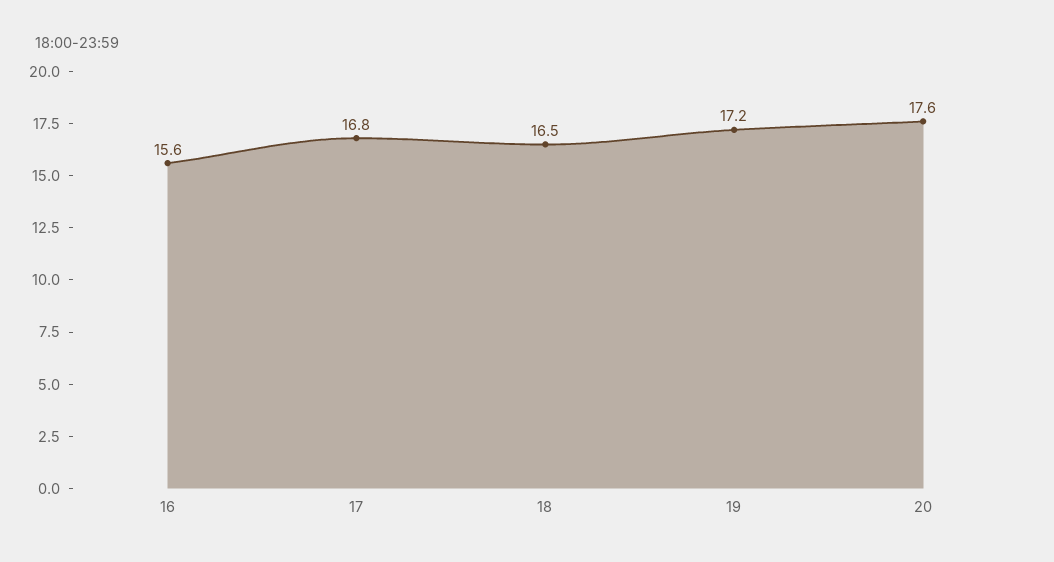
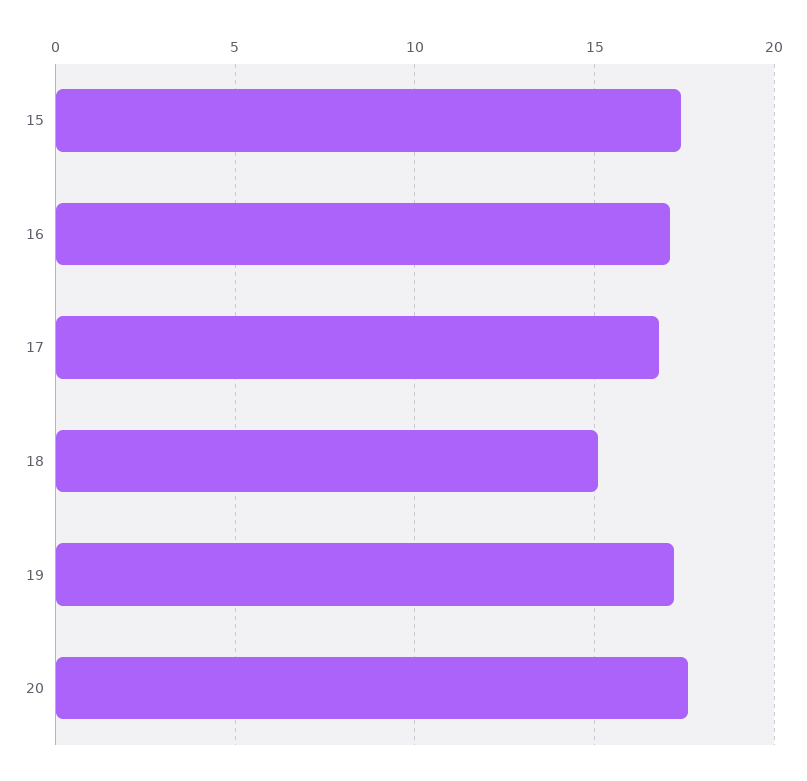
16: 15.6 -> 17
18: 16.5 -> 15
15: none -> 17.5

